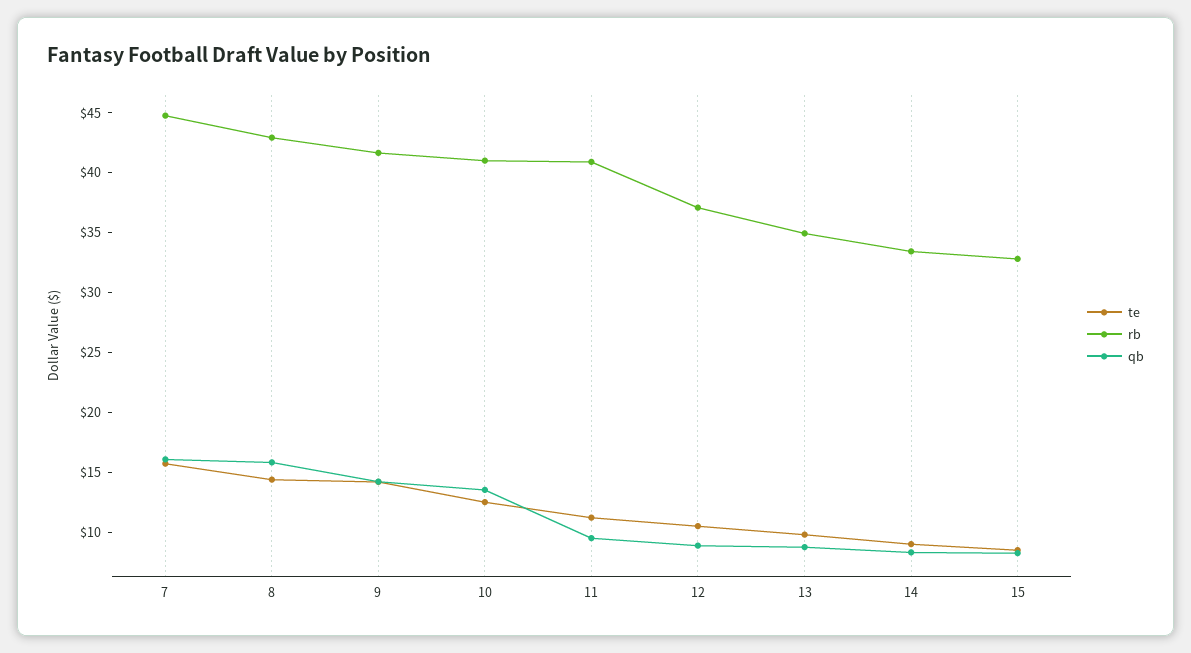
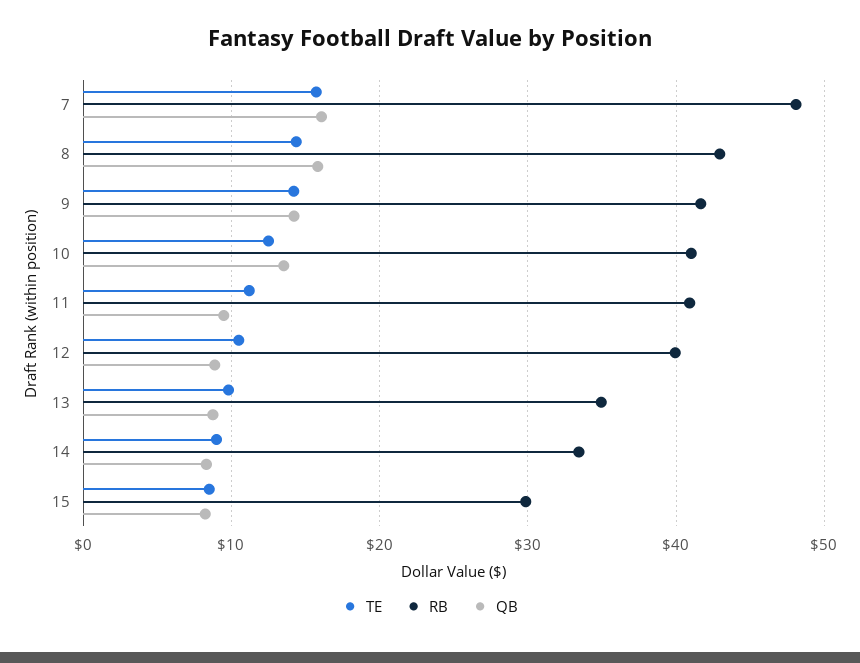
rb, 7: 45 -> 48
rb, 12: 37 -> 40
rb, 15: 33 -> 30

